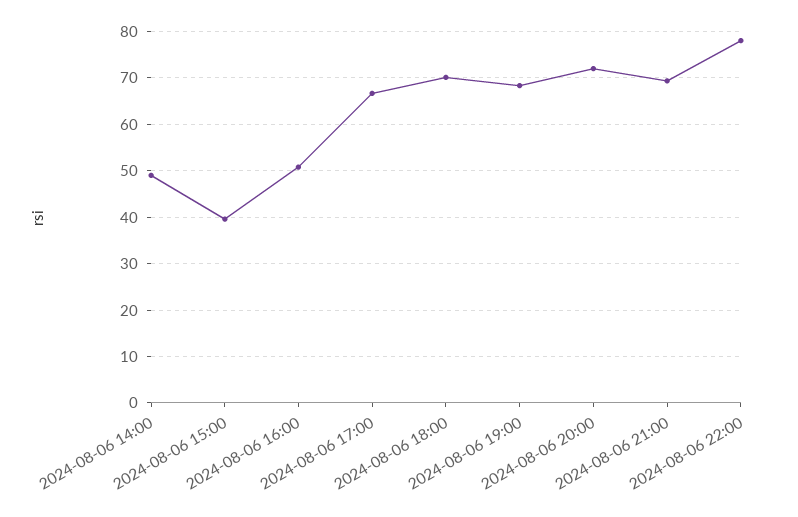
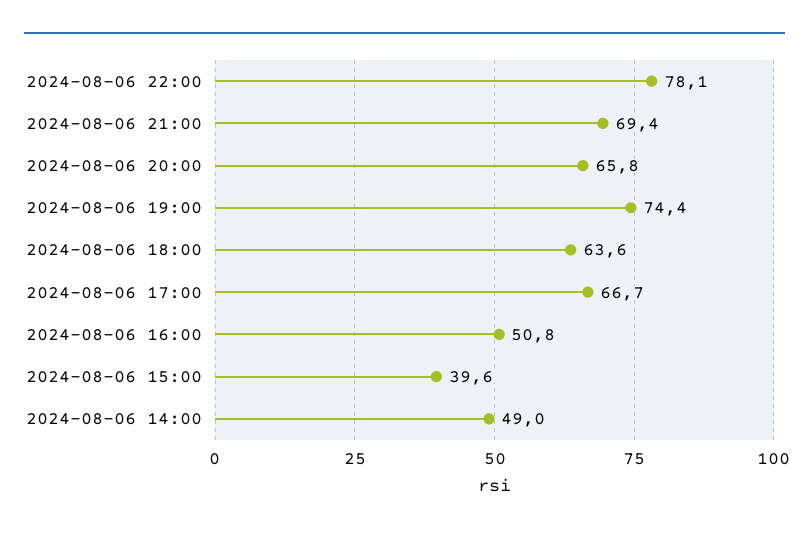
2024-08-06 18:00: 70 -> 63.6
2024-08-06 19:00: 68 -> 74.4
2024-08-06 20:00: 72 -> 65.8

